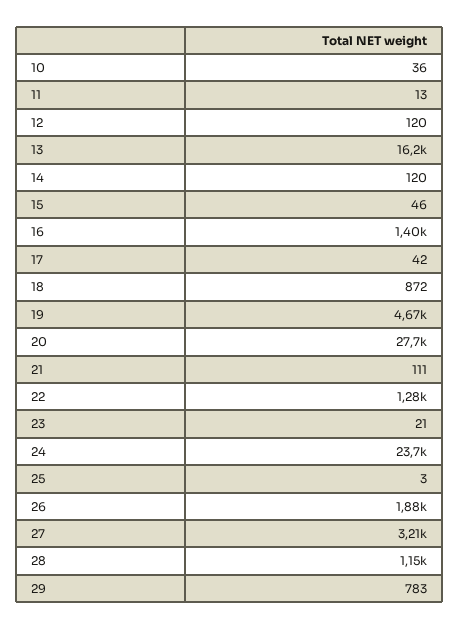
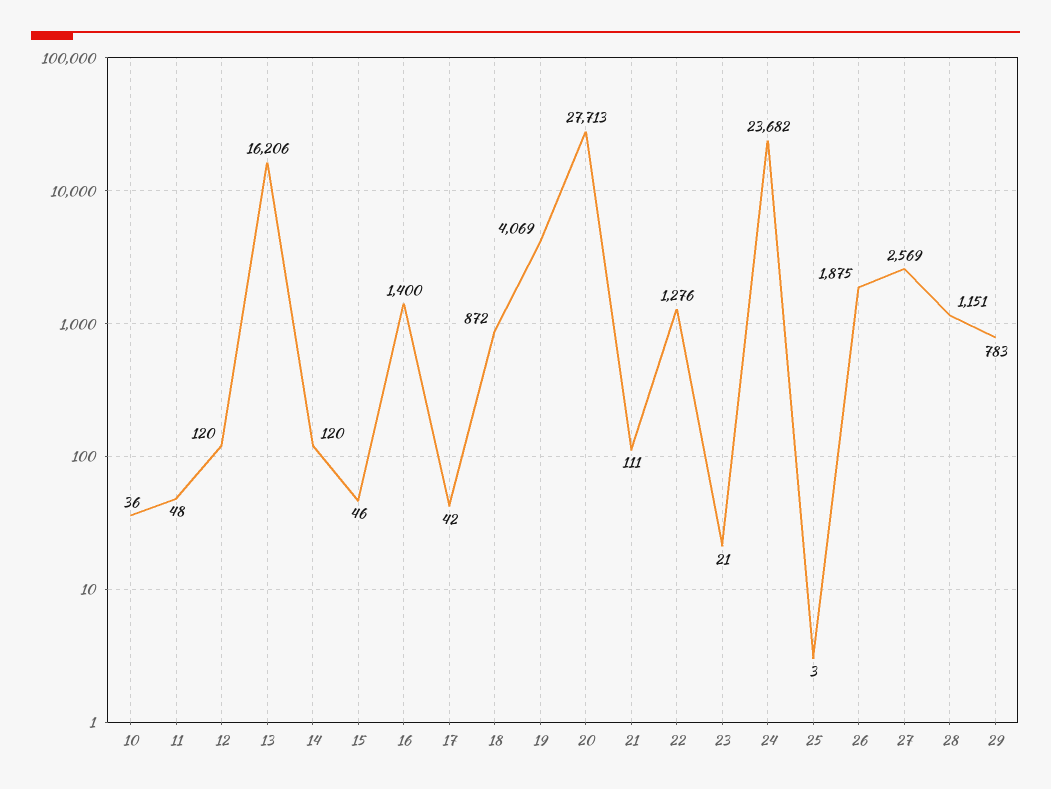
11: 13 -> 48
19: 4670 -> 4069
27: 3210 -> 2569

